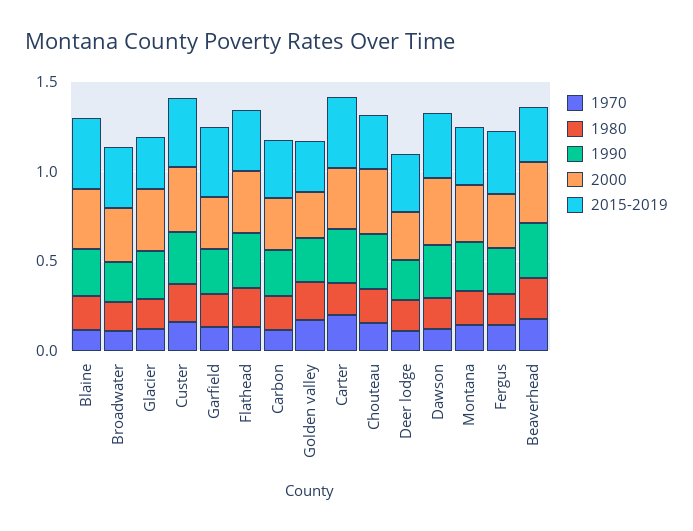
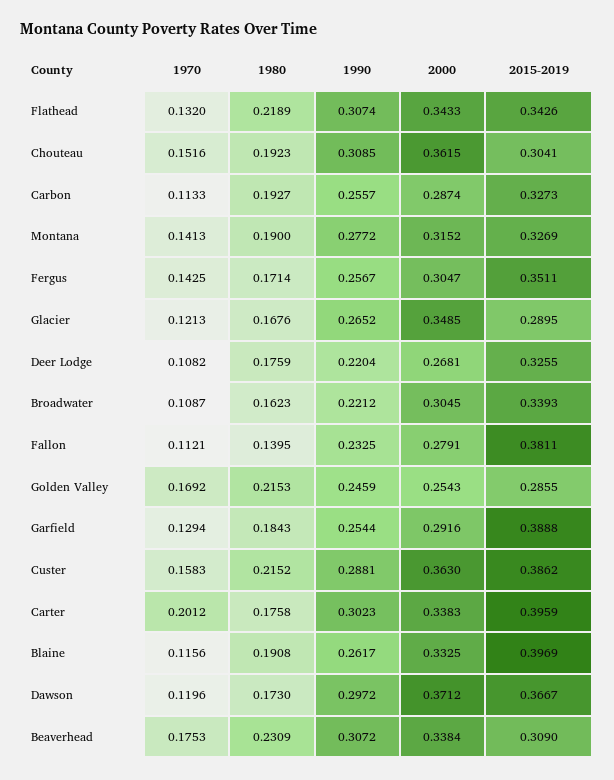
1970, Fallon: none -> 0.1121
1980, Fallon: none -> 0.1395
1990, Fallon: none -> 0.2325
2000, Fallon: none -> 0.2791
2015-2019, Fallon: none -> 0.3811

